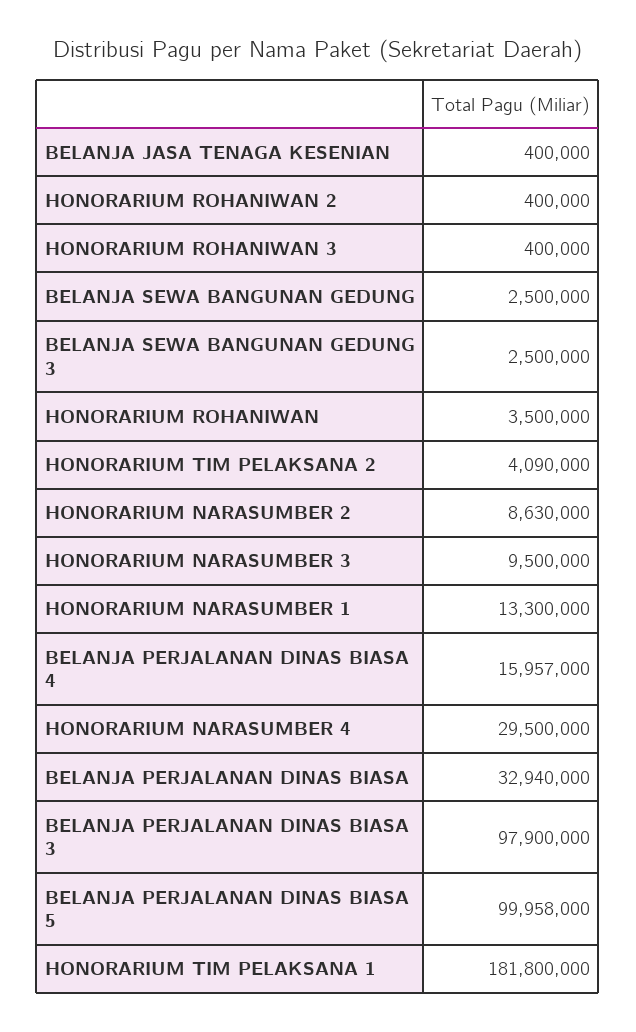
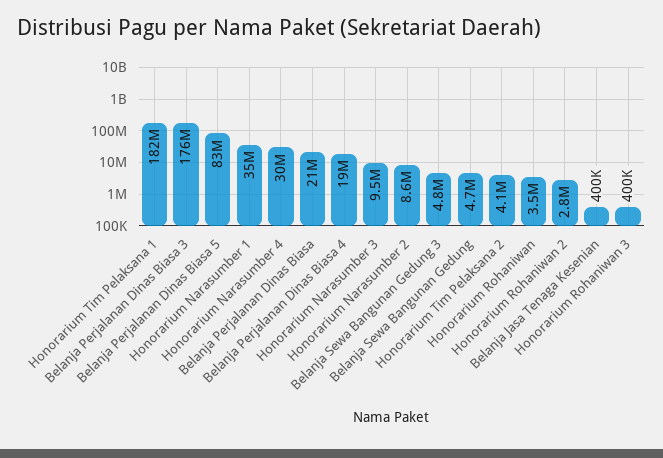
HONORARIUM ROHANIWAN 2: 400000 -> 2800000
BELANJA SEWA BANGUNAN GEDUNG: 2500000 -> 4700000
BELANJA SEWA BANGUNAN GEDUNG 3: 2500000 -> 4800000
HONORARIUM NARASUMBER 1: 13300000 -> 35000000
BELANJA PERJALANAN DINAS BIASA 4: 15957000 -> 19000000
BELANJA PERJALANAN DINAS BIASA: 32940000 -> 21000000
BELANJA PERJALANAN DINAS BIASA 3: 97900000 -> 176000000
BELANJA PERJALANAN DINAS BIASA 5: 99958000 -> 83000000

